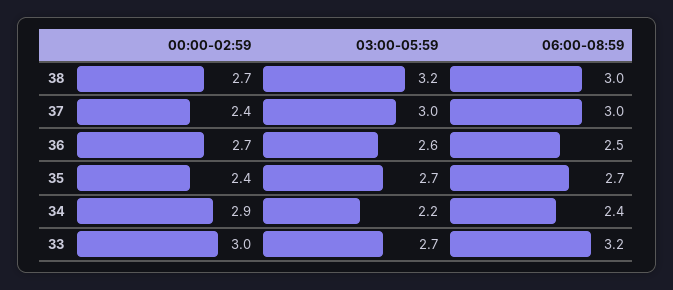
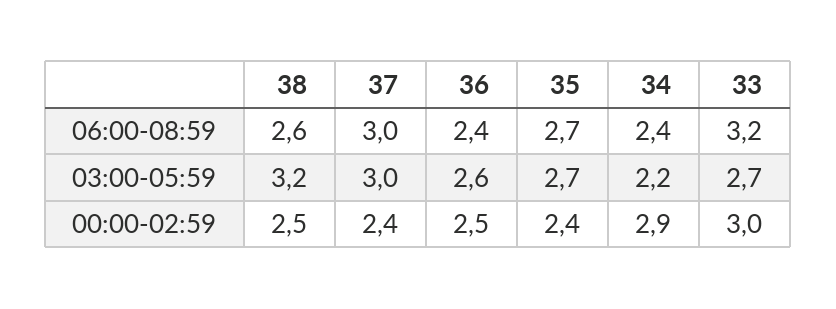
00:00-02:59, 38: 2.7 -> 2.5
06:00-08:59, 38: 3 -> 2.6
00:00-02:59, 36: 2.7 -> 2.5
06:00-08:59, 36: 2.5 -> 2.4

